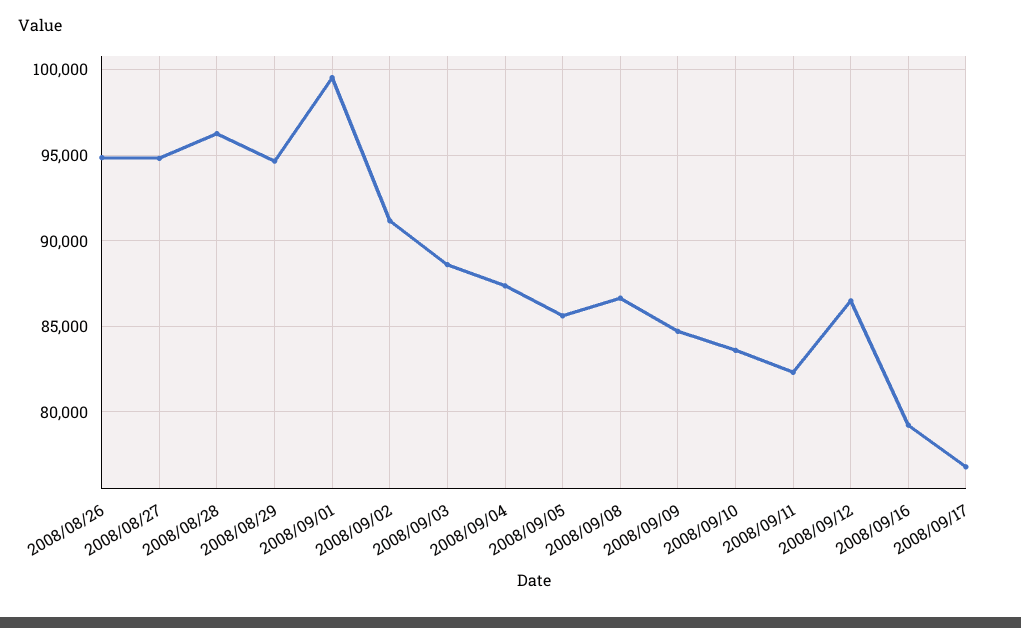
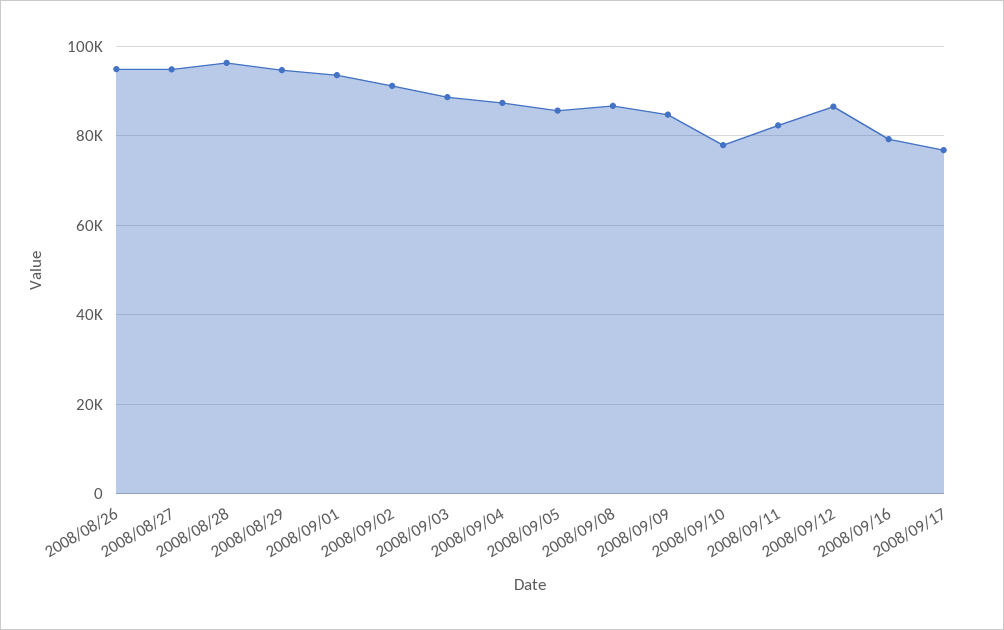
2008/09/01: 99500 -> 94000
2008/09/10: 83500 -> 78000

